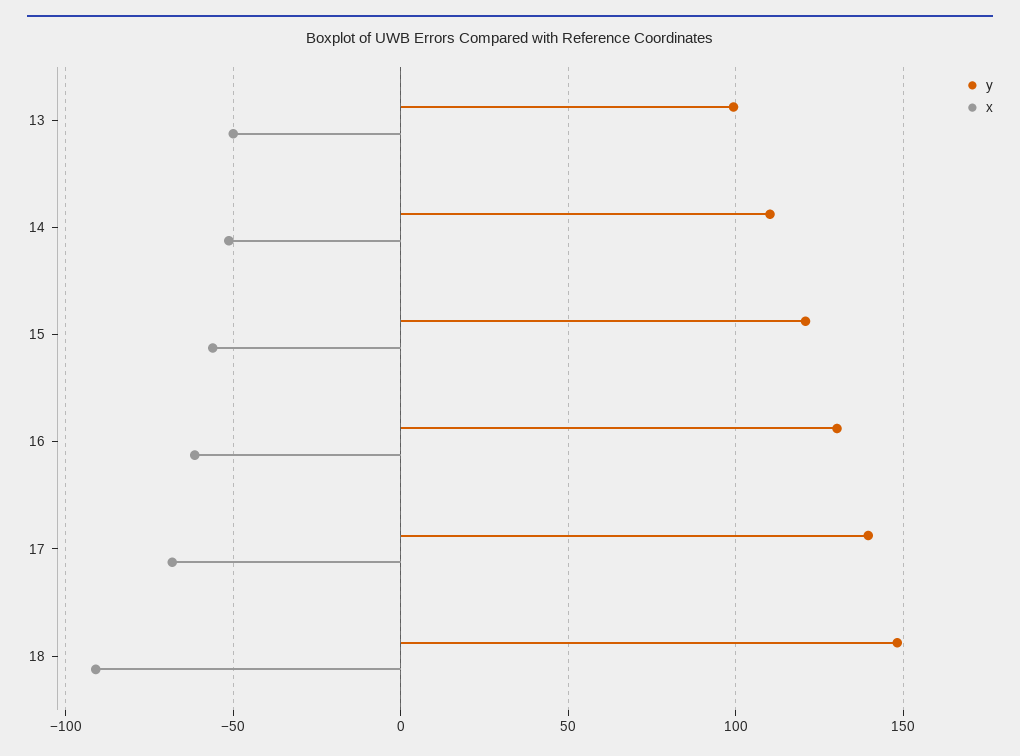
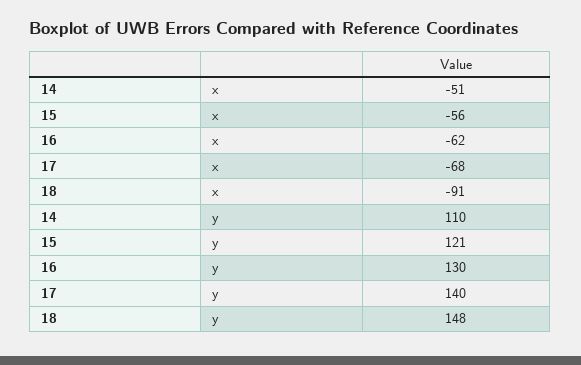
y, 13: 100 -> none
x, 13: -50 -> none

